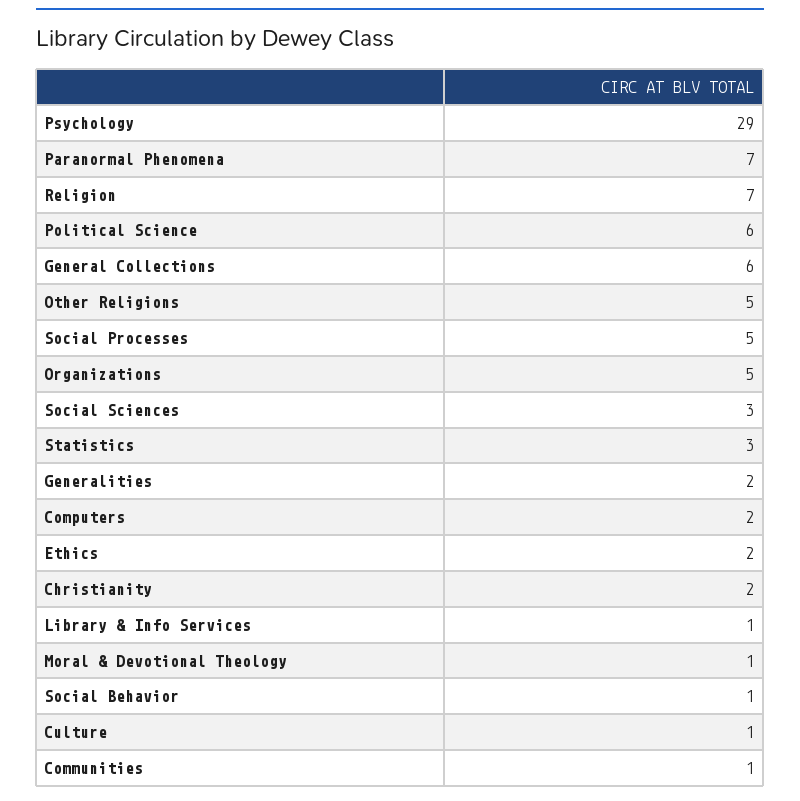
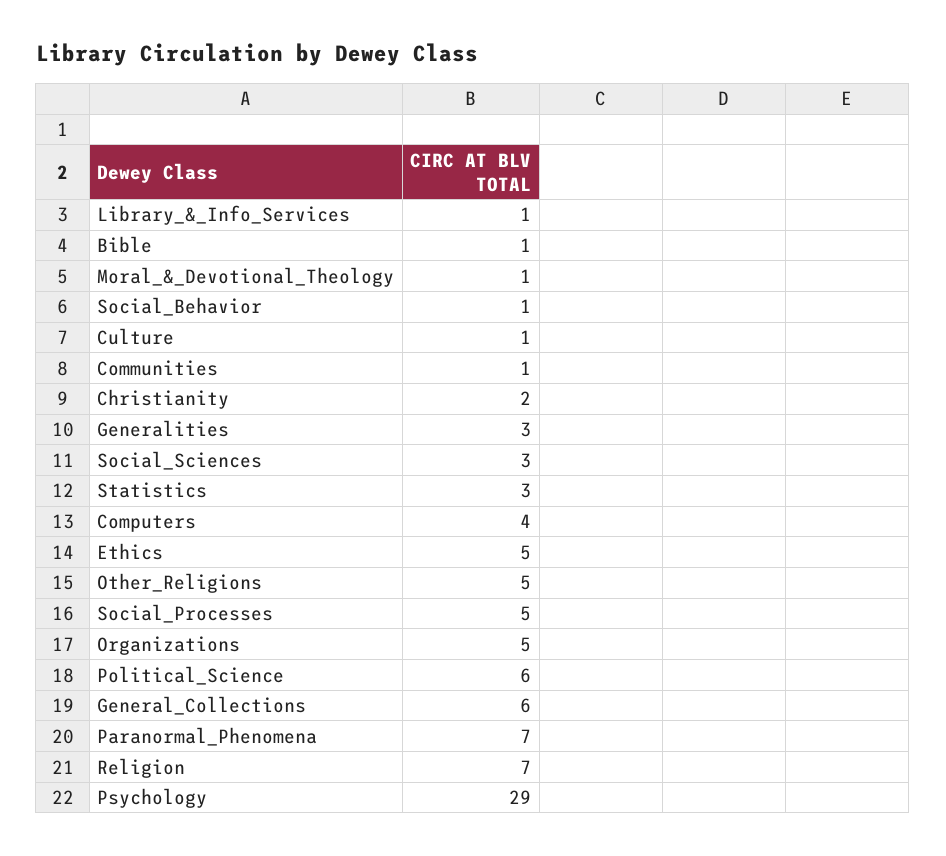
Generalities: 2 -> 3
Computers: 2 -> 4
Ethics: 2 -> 5
Bible: none -> 1

